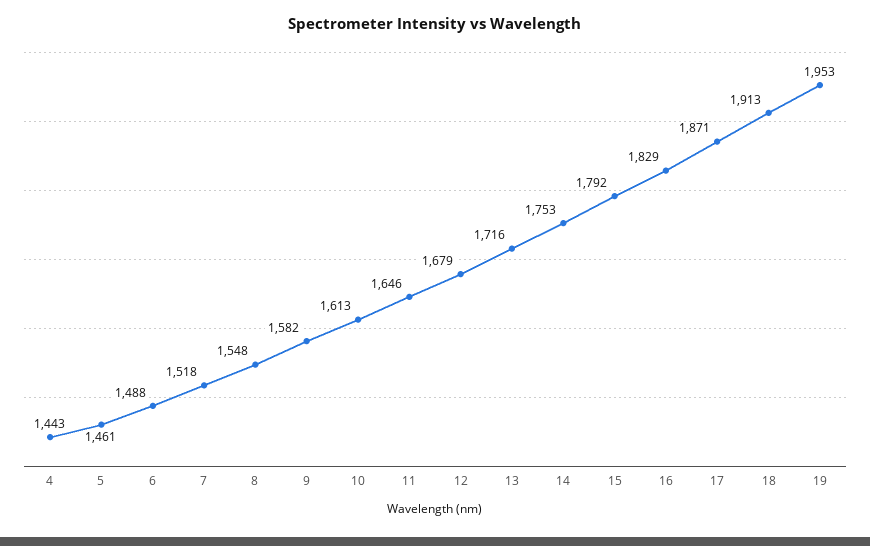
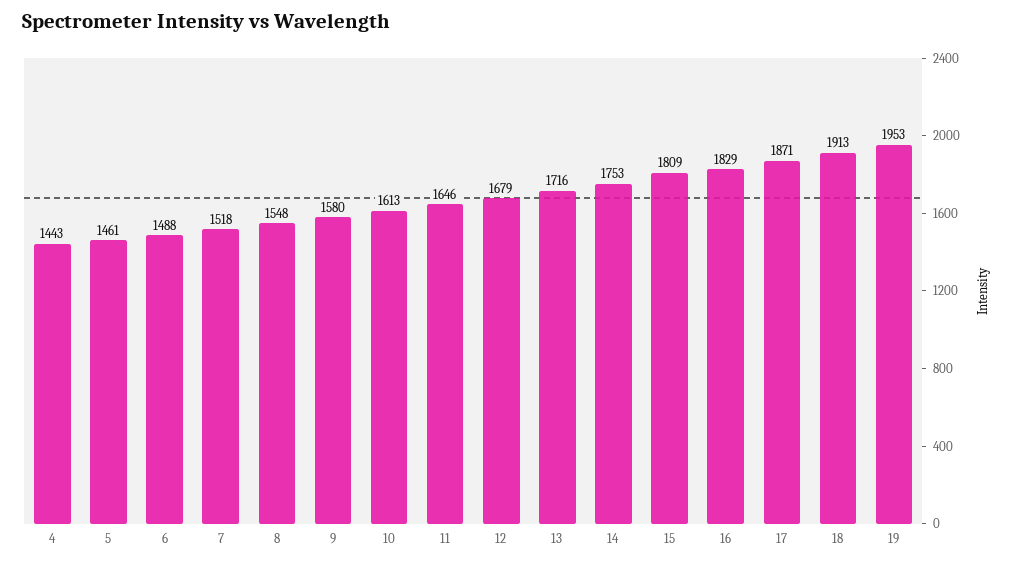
9: 1582 -> 1580
15: 1792 -> 1809

